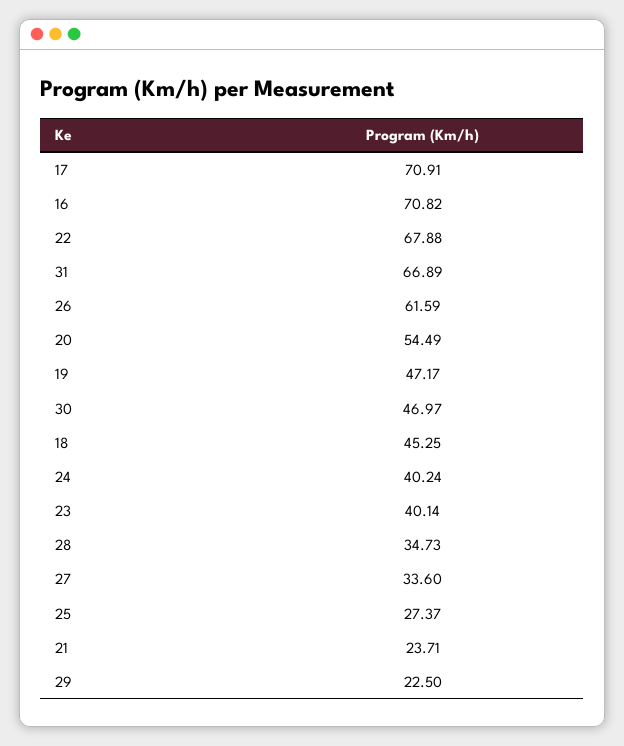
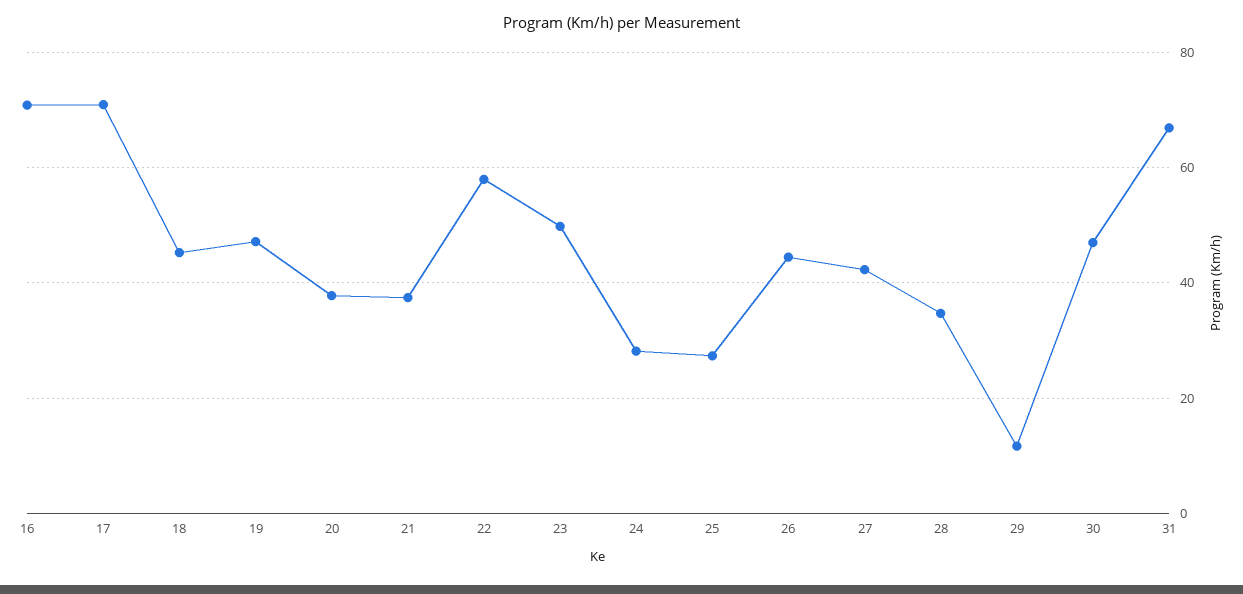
22: 67.88 -> 58
26: 61.59 -> 44
20: 54.49 -> 38
24: 40.24 -> 28
23: 40.14 -> 50
27: 33.6 -> 42
21: 23.71 -> 38
29: 22.5 -> 12

